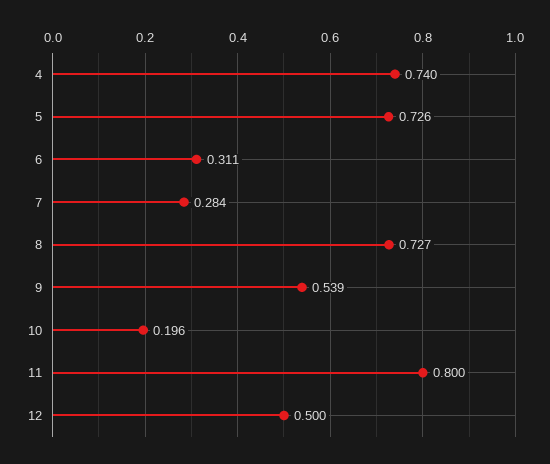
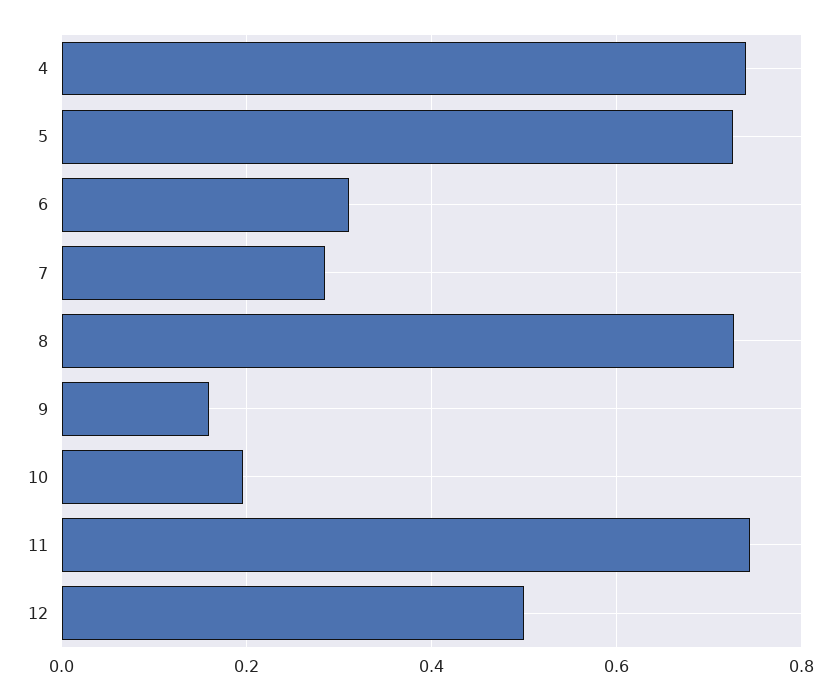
9: 0.539 -> 0.16
11: 0.8 -> 0.74

